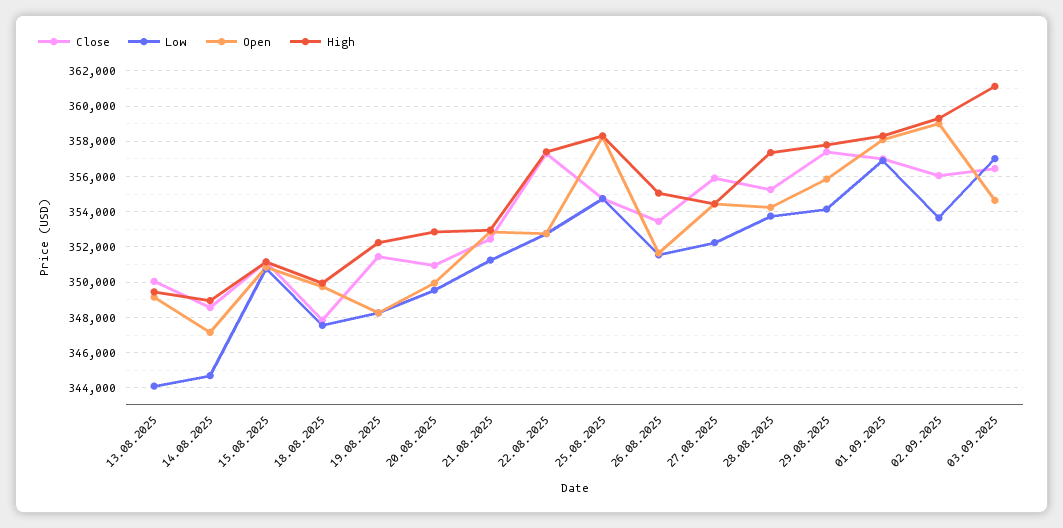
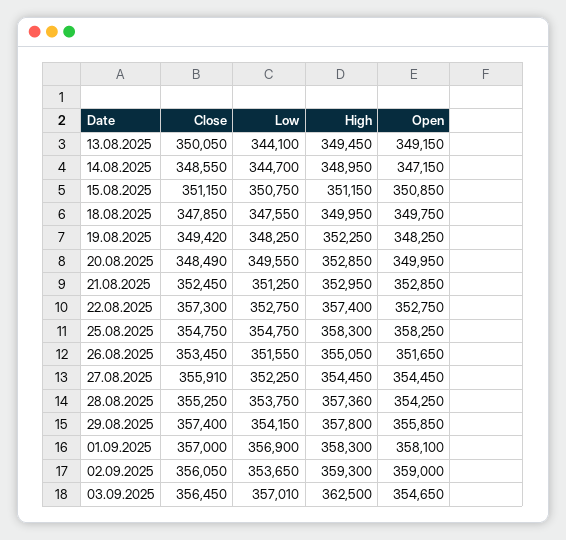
Close, 19.08.2025: 351500 -> 349420
Close, 20.08.2025: 351000 -> 348490
High, 03.09.2025: 361000 -> 362500

